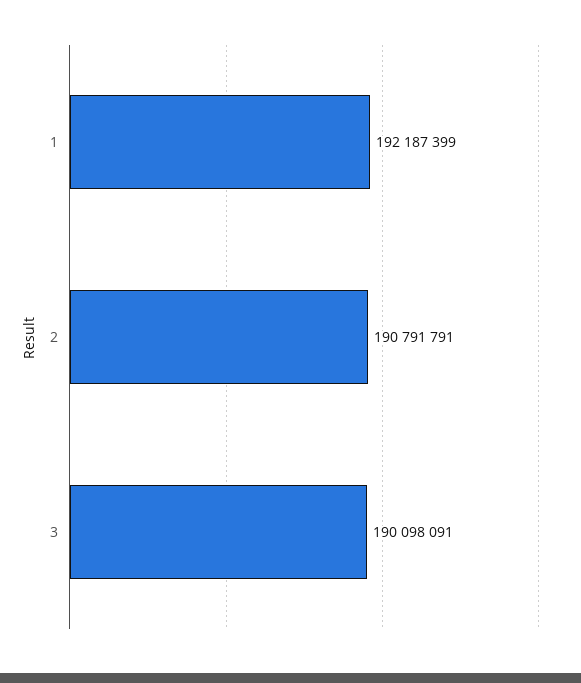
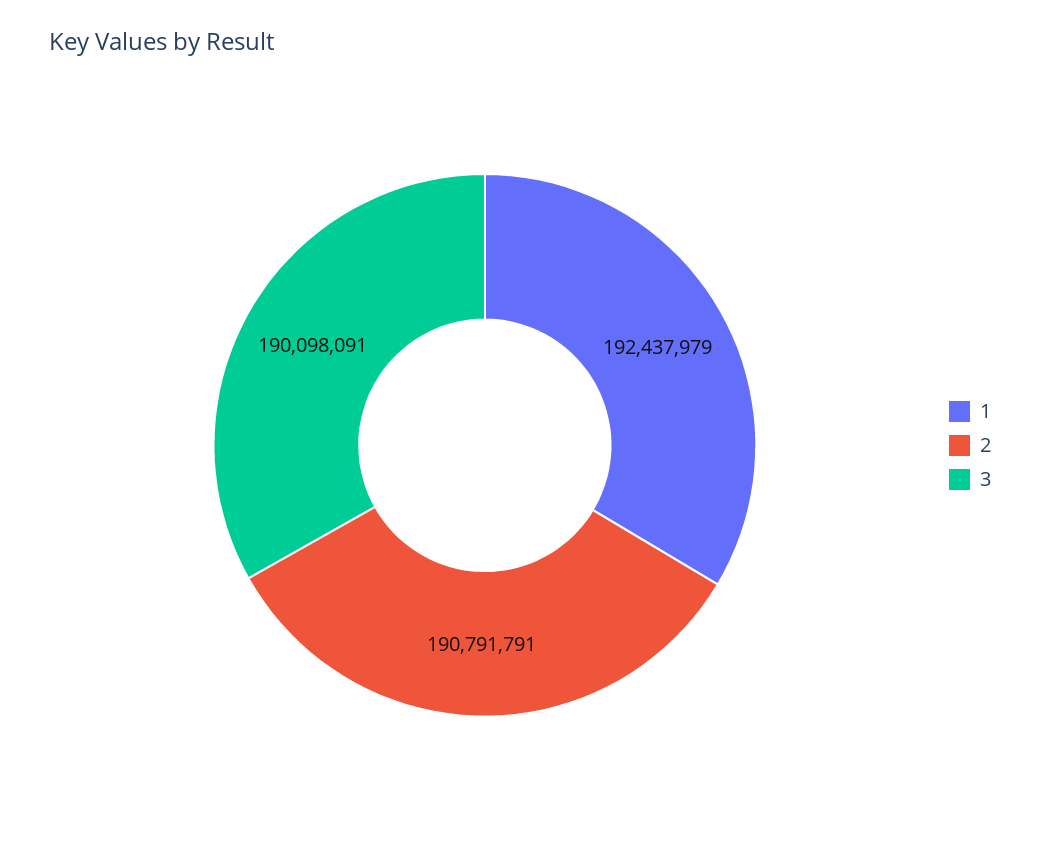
1: 192187399 -> 192437979

